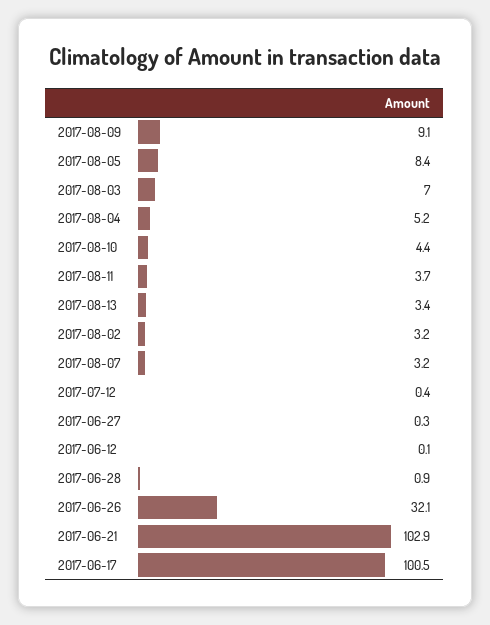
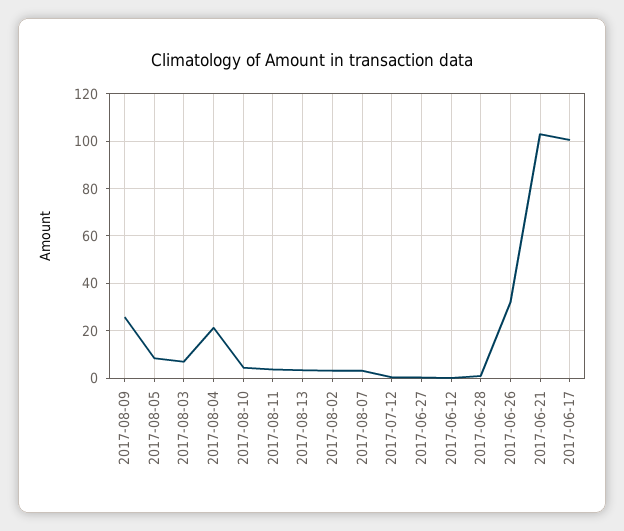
2017-08-09: 9.1 -> 25
2017-08-04: 5.2 -> 20

